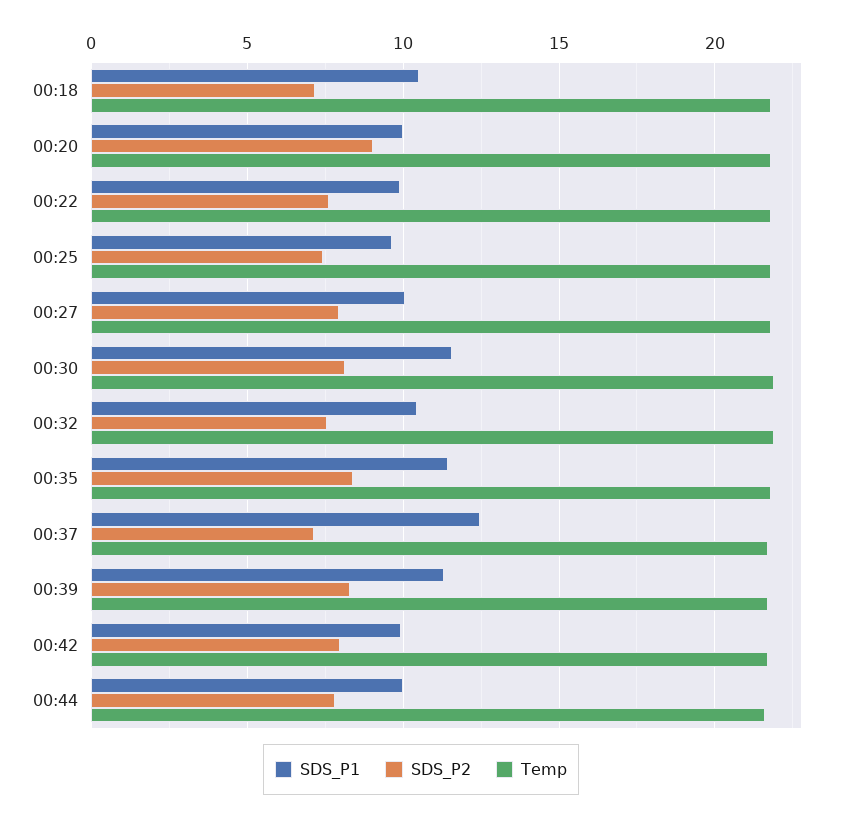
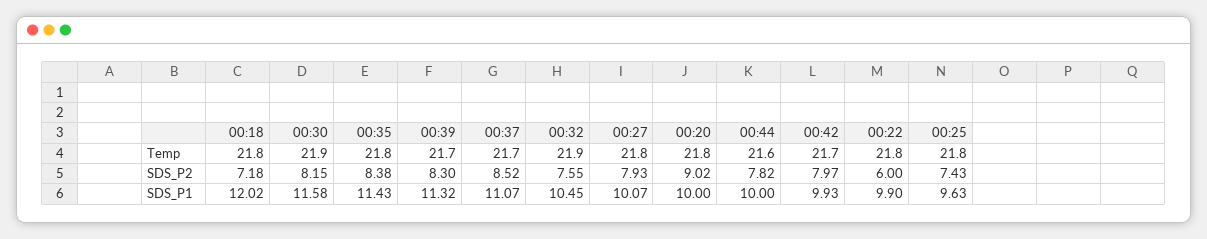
SDS_P1, 00:18: 10.5 -> 12.02
SDS_P2, 00:22: 7.5 -> 6
SDS_P1, 00:37: 12.5 -> 11.07
SDS_P2, 00:37: 7 -> 8.52

